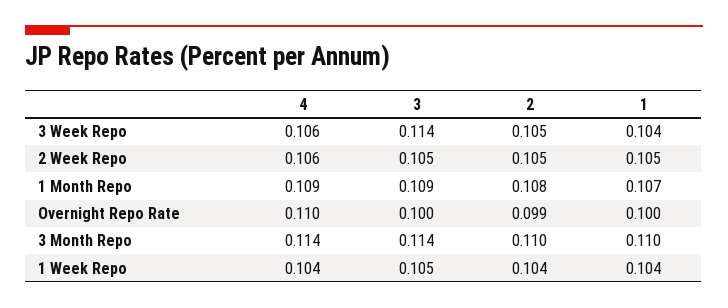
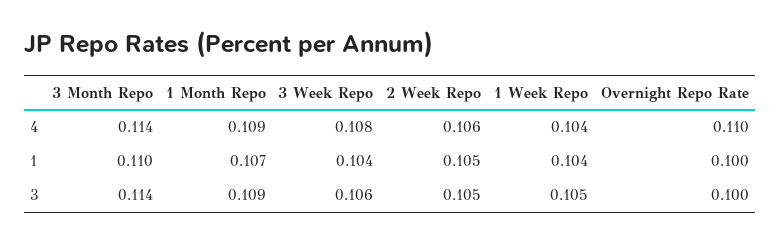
4, 3 Week Repo: 0.106 -> 0.108
3, 3 Week Repo: 0.114 -> 0.106
2, 3 Week Repo: 0.105 -> none
2, 2 Week Repo: 0.105 -> none
2, 1 Month Repo: 0.108 -> none
2, Overnight Repo Rate: 0.099 -> none
2, 3 Month Repo: 0.11 -> none
2, 1 Week Repo: 0.104 -> none

